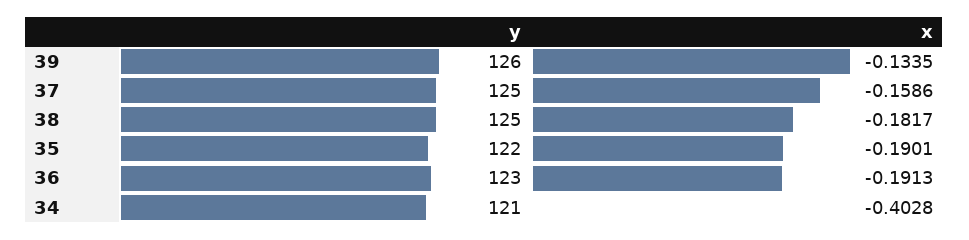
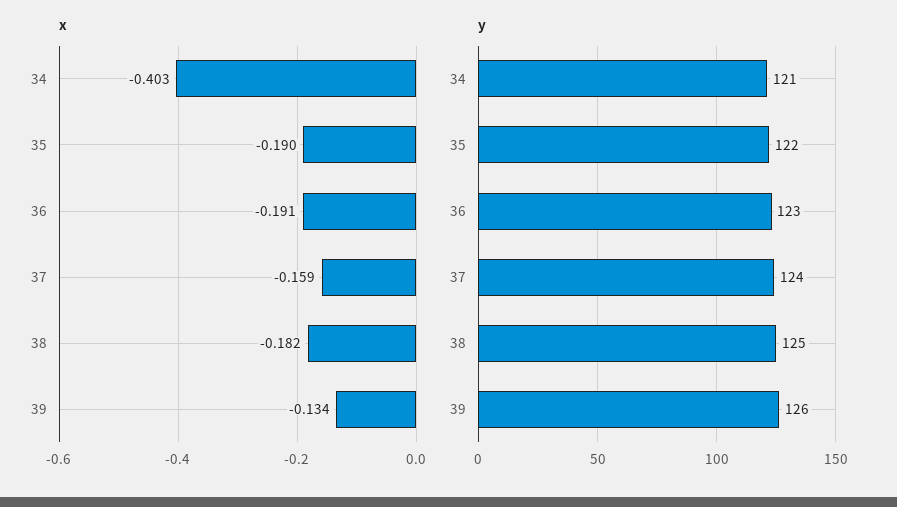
y, 37: 125 -> 124

